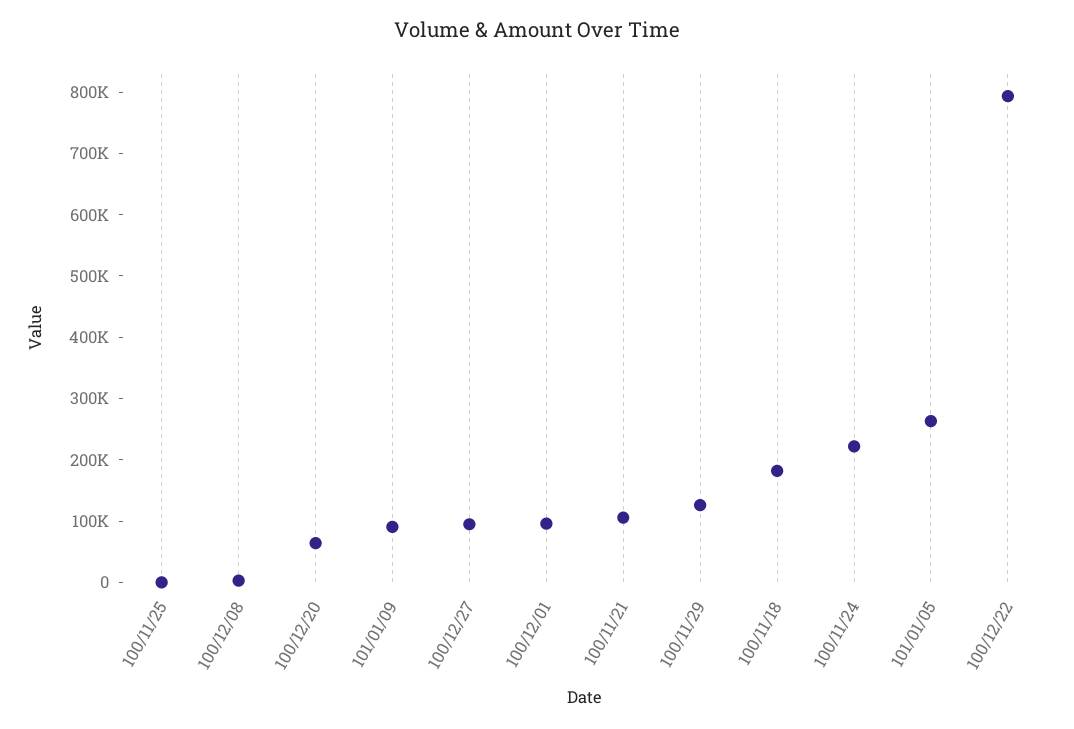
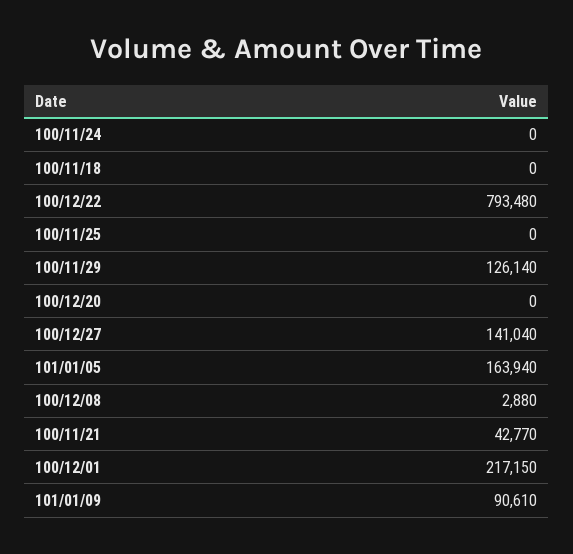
100/12/20: 60000 -> 0
100/12/27: 100000 -> 141040
100/12/01: 100000 -> 217150
100/11/21: 100000 -> 42770
100/11/18: 180000 -> 0
100/11/24: 220000 -> 0
101/01/05: 260000 -> 163940

